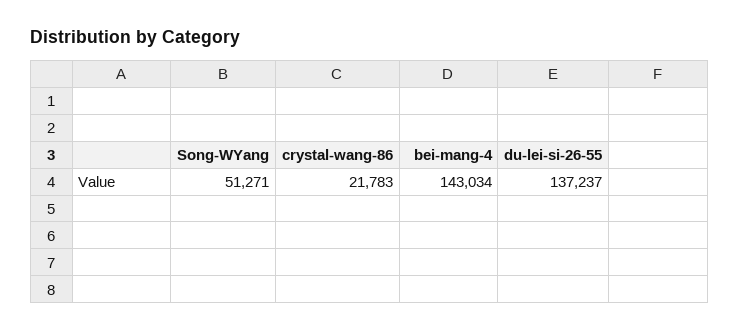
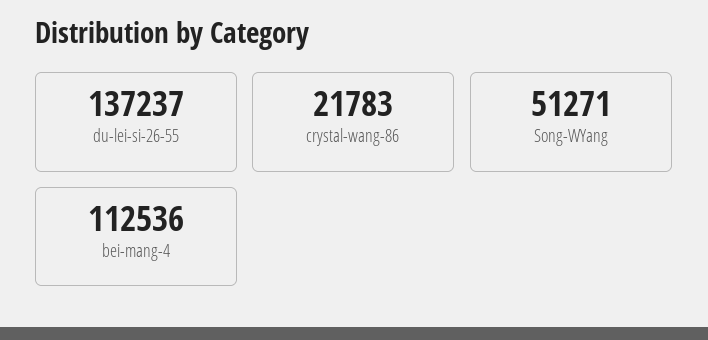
bei-mang-4: 143034 -> 112536

